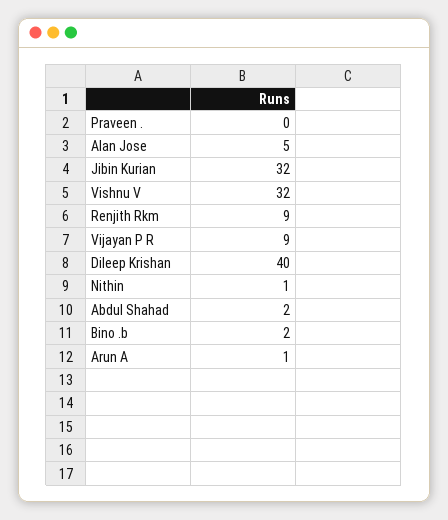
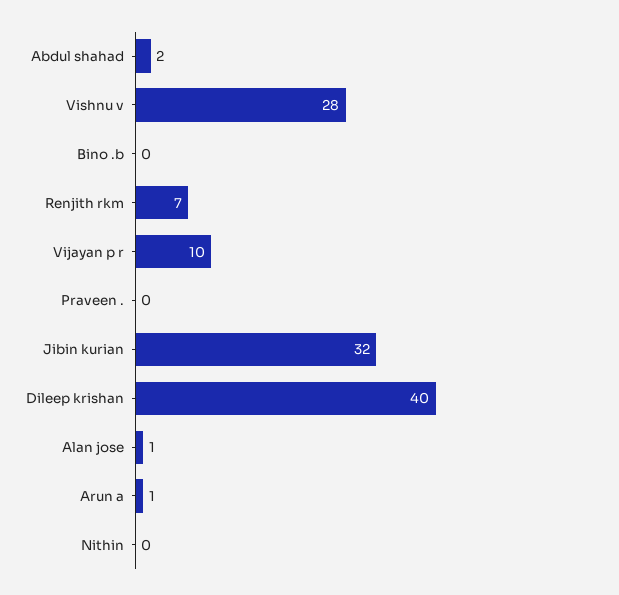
Alan Jose: 5 -> 1
Vishnu V: 32 -> 28
Renjith Rkm: 9 -> 7
Vijayan P R: 9 -> 10
Nithin: 1 -> 0
Bino .b: 2 -> 0

